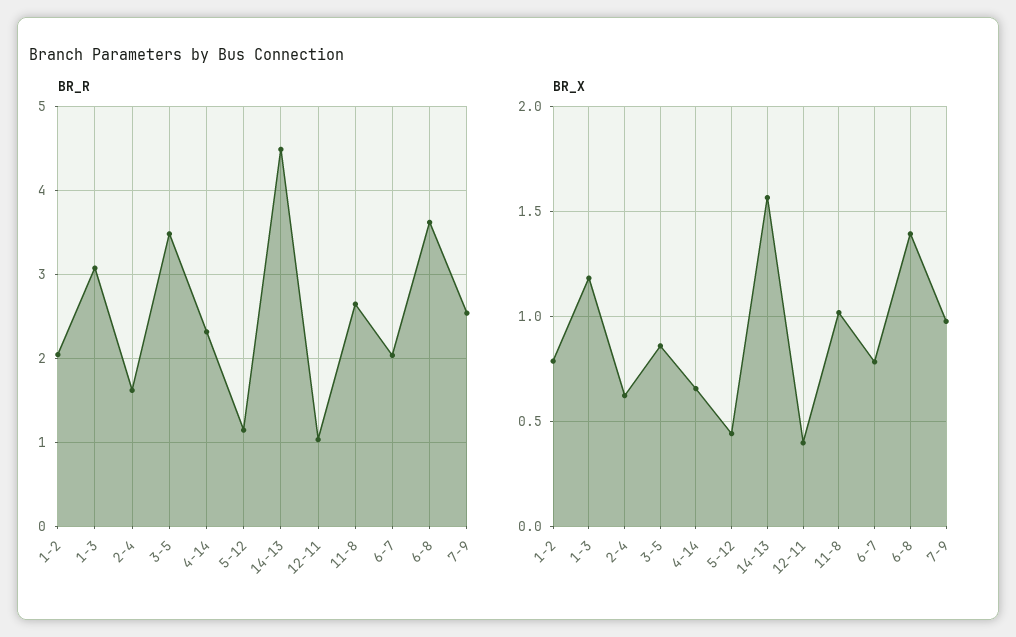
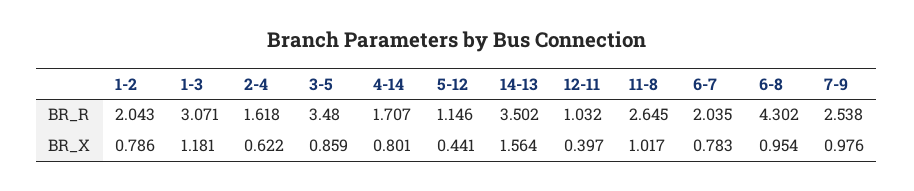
BR_R, 4-14: 2.3 -> 1.707
BR_R, 14-13: 4.5 -> 3.502
BR_R, 6-8: 3.6 -> 4.302
BR_X, 4-14: 0.65 -> 0.801
BR_X, 6-8: 1.4 -> 0.954

